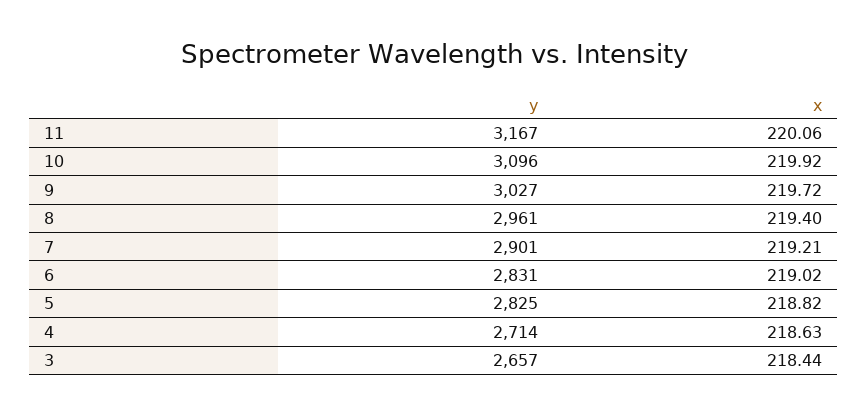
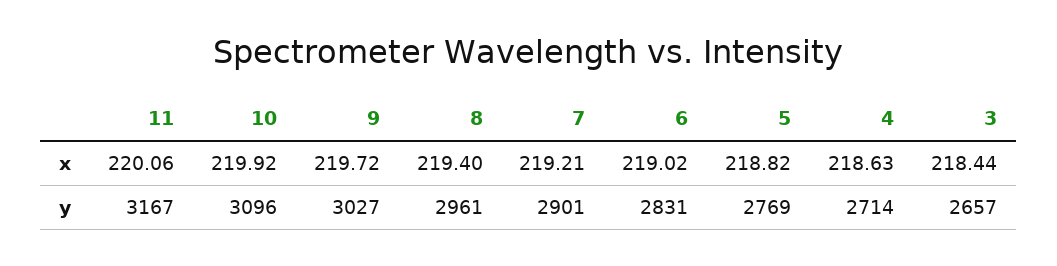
y, 5: 2825 -> 2769

